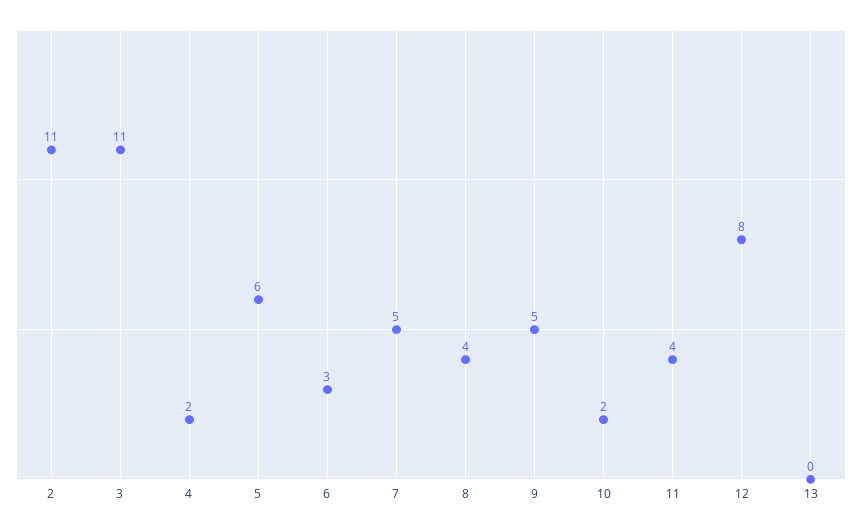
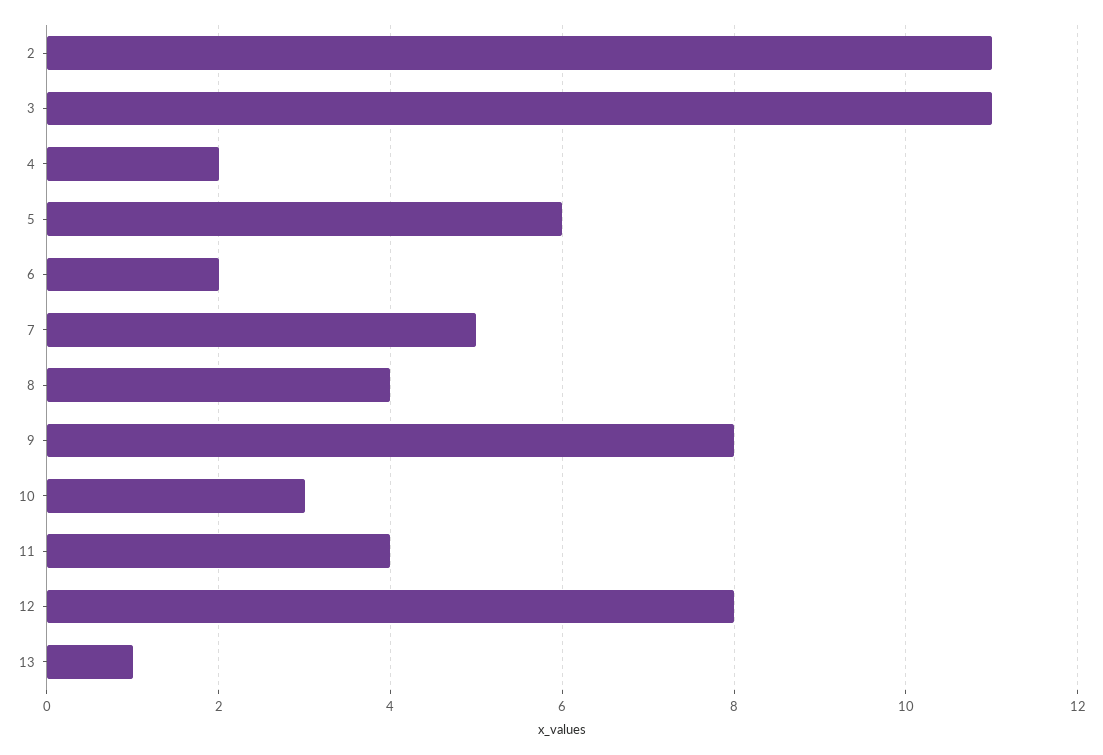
6: 3 -> 2
9: 5 -> 8
10: 2 -> 3
13: 0 -> 1

